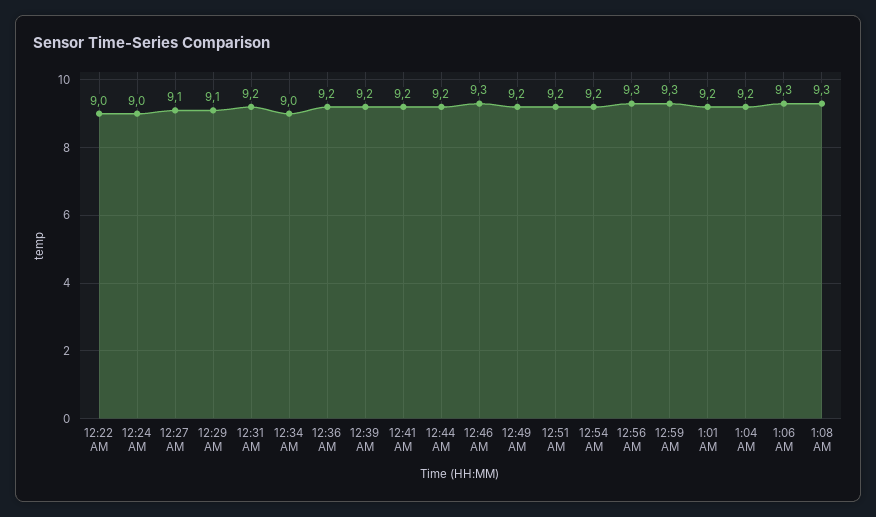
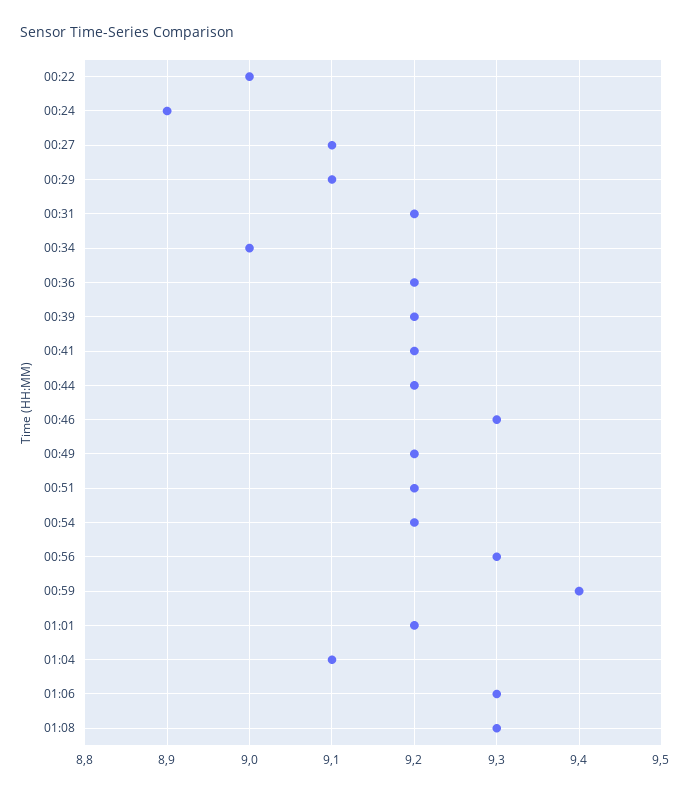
12:24 AM: 9 -> 8.9
12:59 AM: 9.3 -> 9.4
1:04 AM: 9.2 -> 9.1

